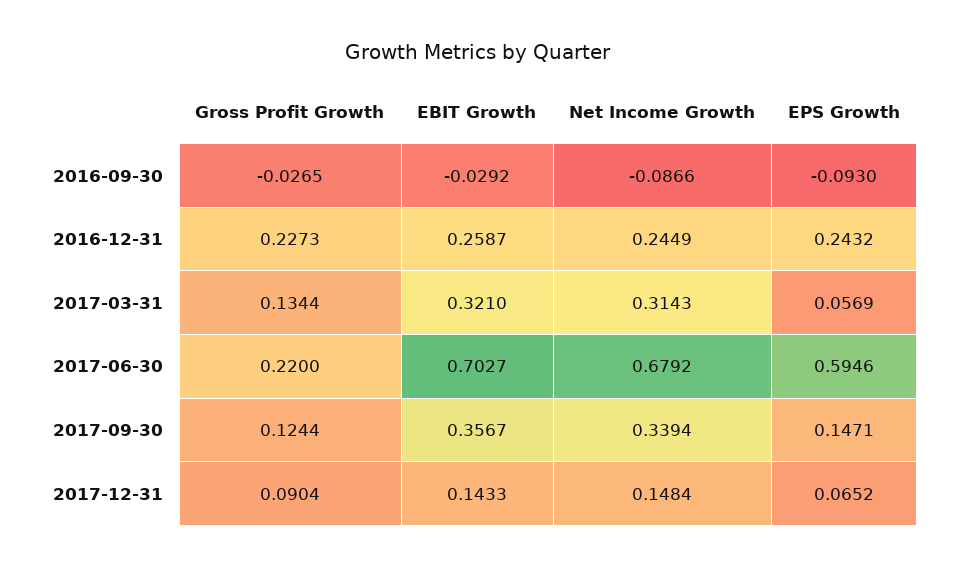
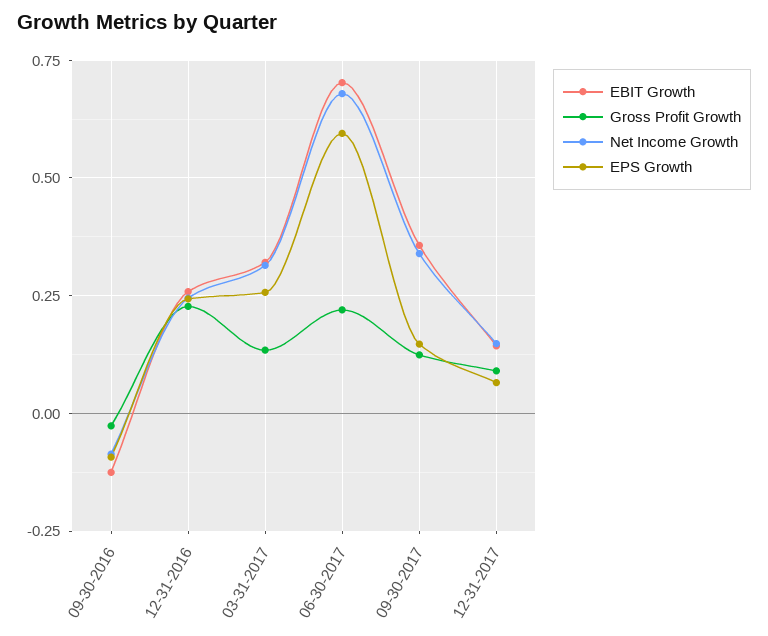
EBIT Growth, 2016-09-30: -0.0292 -> -0.125
EPS Growth, 2017-03-31: 0.0569 -> 0.25

